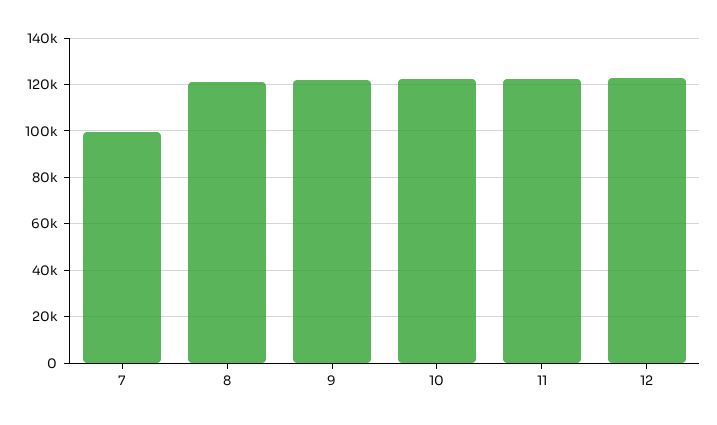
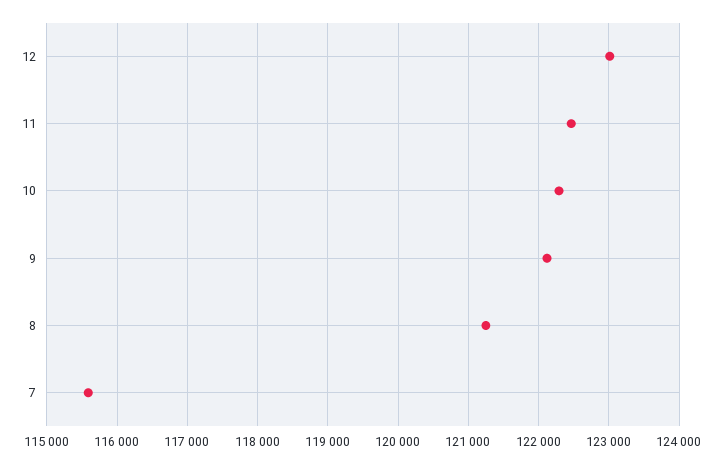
7: 100000 -> 115600

